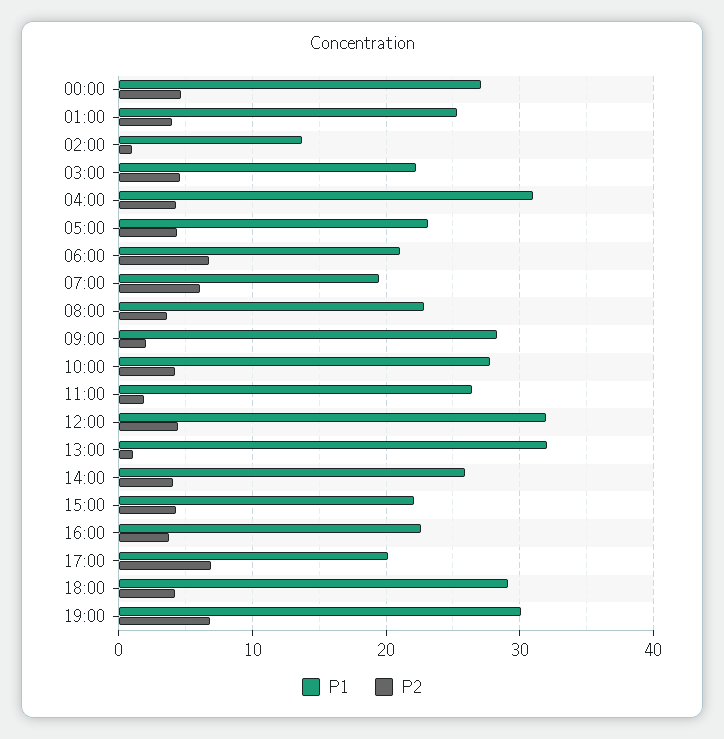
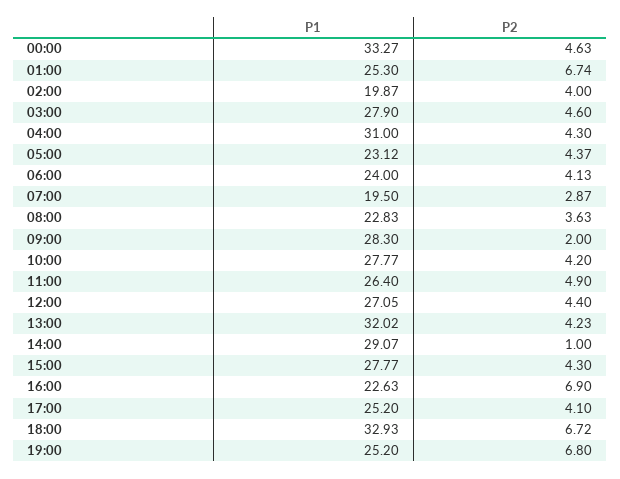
P1, 00:00: 27 -> 33.27
P2, 01:00: 4 -> 6.74
P1, 02:00: 14 -> 19.87
P2, 02:00: 1 -> 4
P1, 03:00: 22 -> 27.9
P1, 06:00: 21 -> 24
P2, 06:00: 7 -> 4.13
P2, 07:00: 6 -> 2.87
P2, 11:00: 2 -> 4.9
P1, 12:00: 32 -> 27.05
P2, 13:00: 1 -> 4.23
P1, 14:00: 26 -> 29.07
P2, 14:00: 4 -> 1
P1, 15:00: 22 -> 27.77
P2, 16:00: 4 -> 6.9
P1, 17:00: 20 -> 25.2
P2, 17:00: 7 -> 4.1
P1, 18:00: 29 -> 32.93
P2, 18:00: 4 -> 6.72
P1, 19:00: 30 -> 25.2

